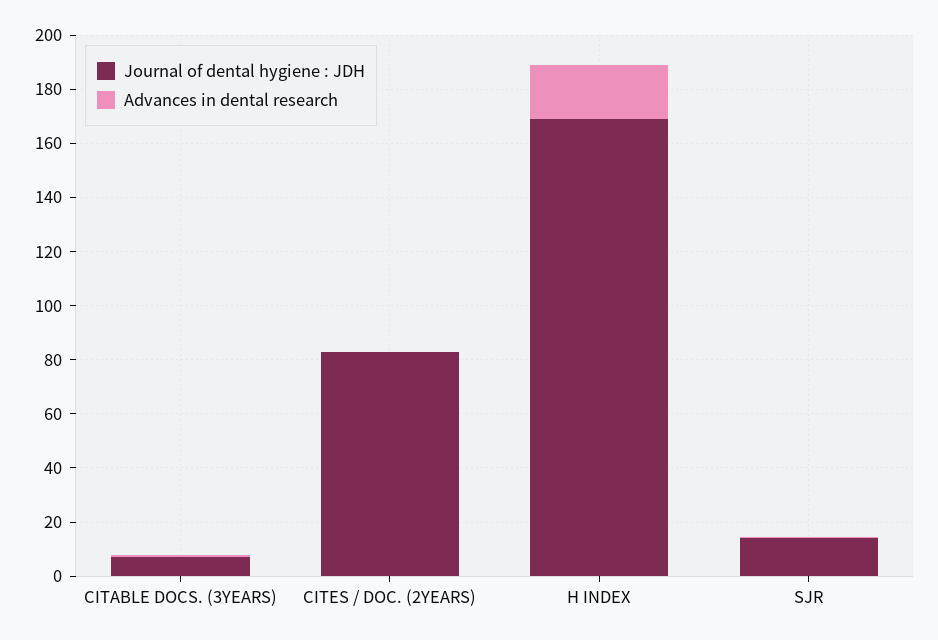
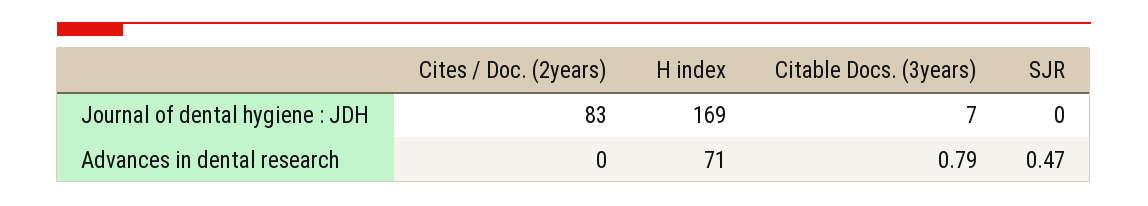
Advances in dental research, H INDEX: 20 -> 71
Journal of dental hygiene : JDH, SJR: 15 -> 0

